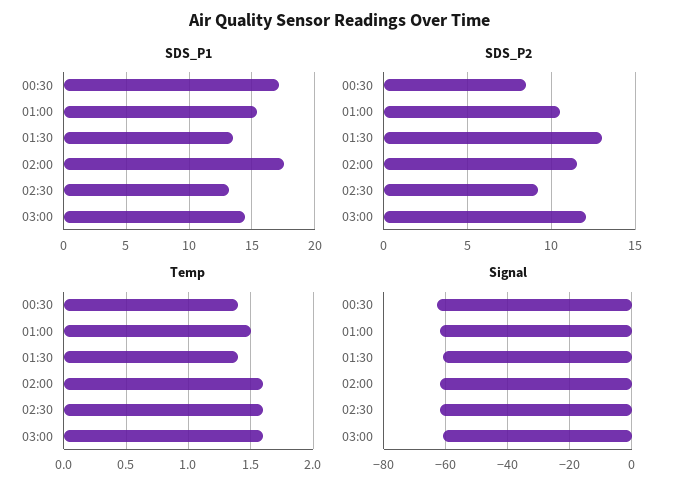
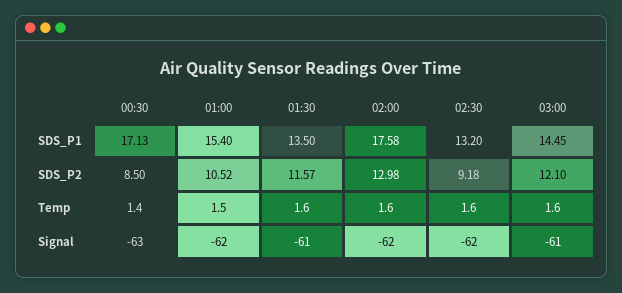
SDS_P2, 01:30: 13 -> 11.57
SDS_P2, 02:00: 11.5 -> 12.98
Temp, 01:30: 1.4 -> 1.6

